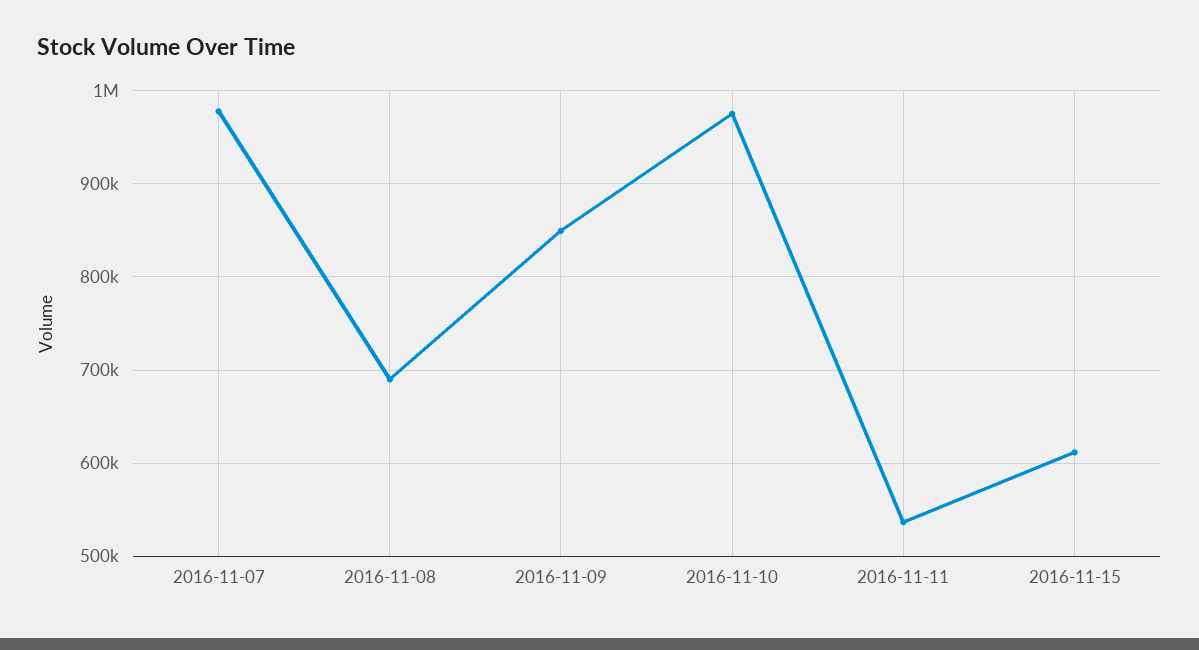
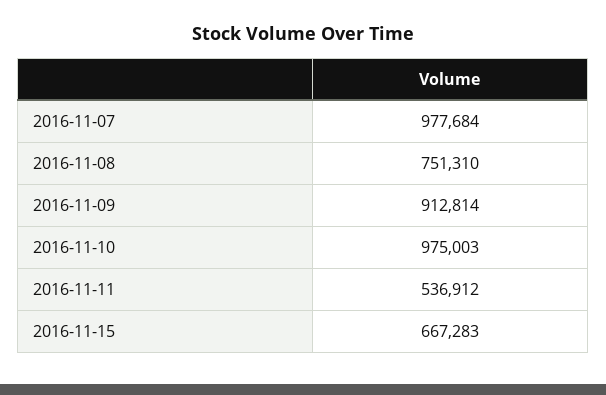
2016-11-08: 690000 -> 751310
2016-11-09: 850000 -> 912814
2016-11-15: 610000 -> 667283

